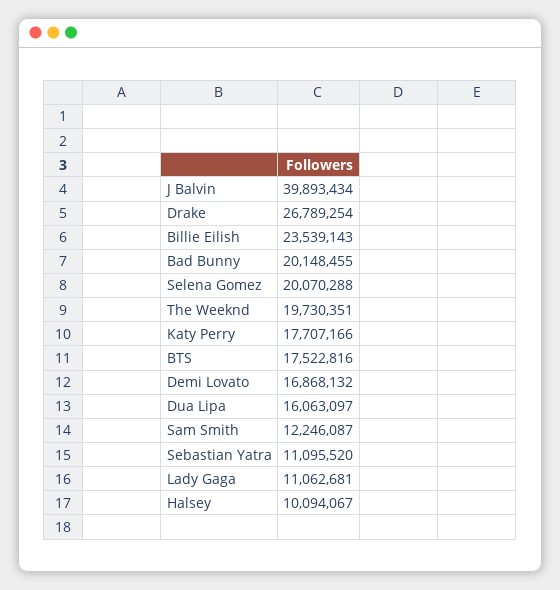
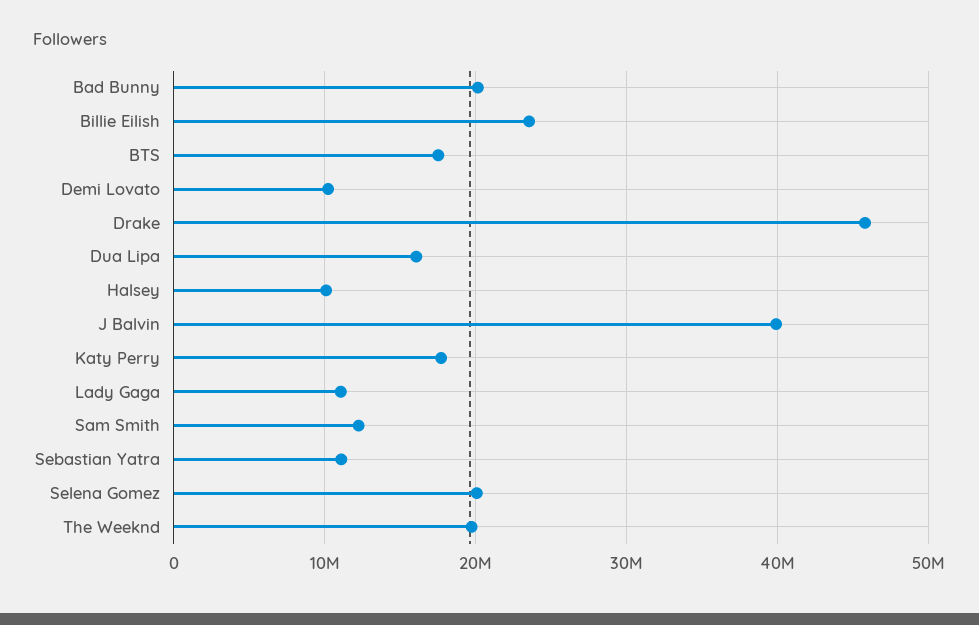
Drake: 26789254 -> 46000000
Demi Lovato: 16868132 -> 10000000

